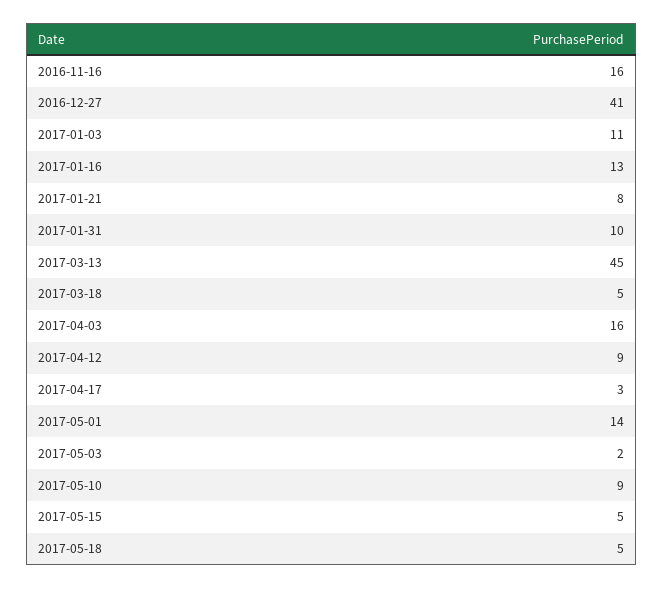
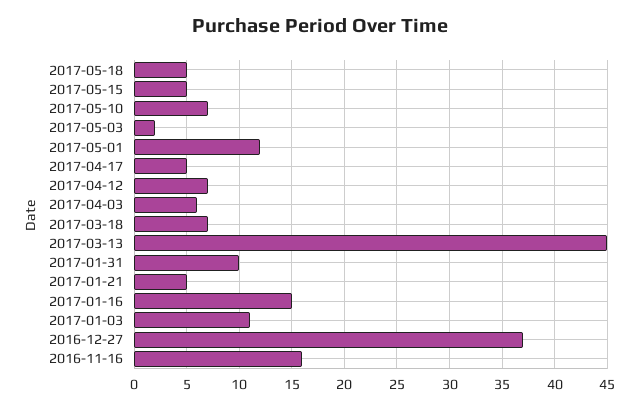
2016-12-27: 41 -> 37
2017-01-16: 13 -> 15
2017-01-21: 8 -> 5
2017-03-18: 5 -> 7
2017-04-03: 16 -> 6
2017-04-12: 9 -> 7
2017-04-17: 3 -> 5
2017-05-01: 14 -> 12
2017-05-10: 9 -> 7

